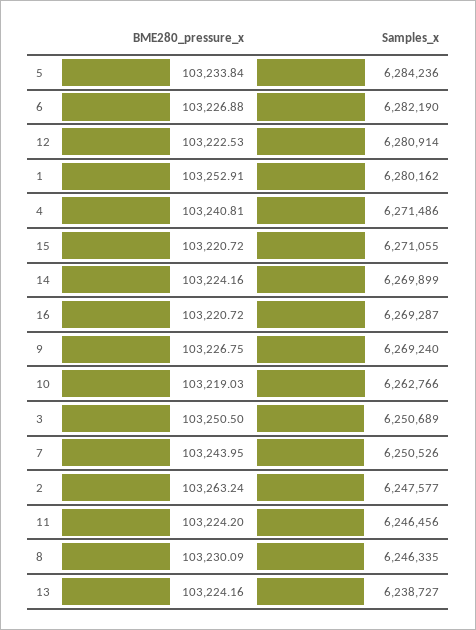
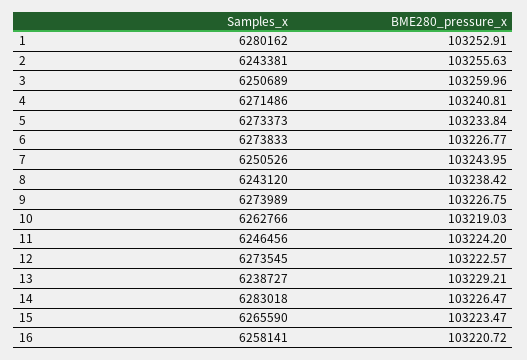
Samples_x, 5: 6284236 -> 6273373
BME280_pressure_x, 6: 103226.88 -> 103226.77
Samples_x, 6: 6282190 -> 6273833
BME280_pressure_x, 12: 103222.53 -> 103222.57
Samples_x, 12: 6280914 -> 6273545
BME280_pressure_x, 15: 103220.72 -> 103223.47
Samples_x, 15: 6271055 -> 6265590
BME280_pressure_x, 14: 103224.16 -> 103226.47
Samples_x, 14: 6269899 -> 6283018
Samples_x, 16: 6269287 -> 6258141
Samples_x, 9: 6269240 -> 6273989
BME280_pressure_x, 3: 103250.5 -> 103259.96
BME280_pressure_x, 2: 103263.24 -> 103255.63
Samples_x, 2: 6247577 -> 6243381
BME280_pressure_x, 8: 103230.09 -> 103238.42
Samples_x, 8: 6246335 -> 6243120
BME280_pressure_x, 13: 103224.16 -> 103229.21

